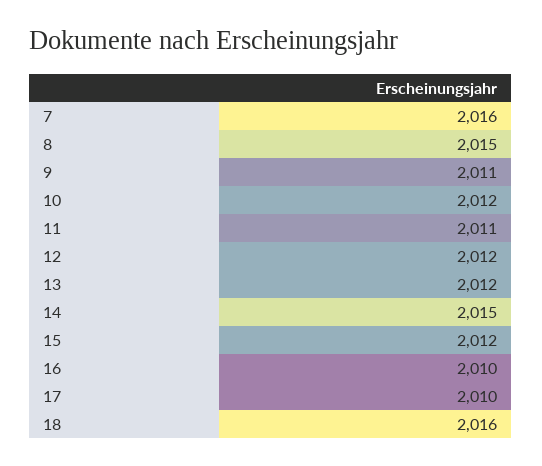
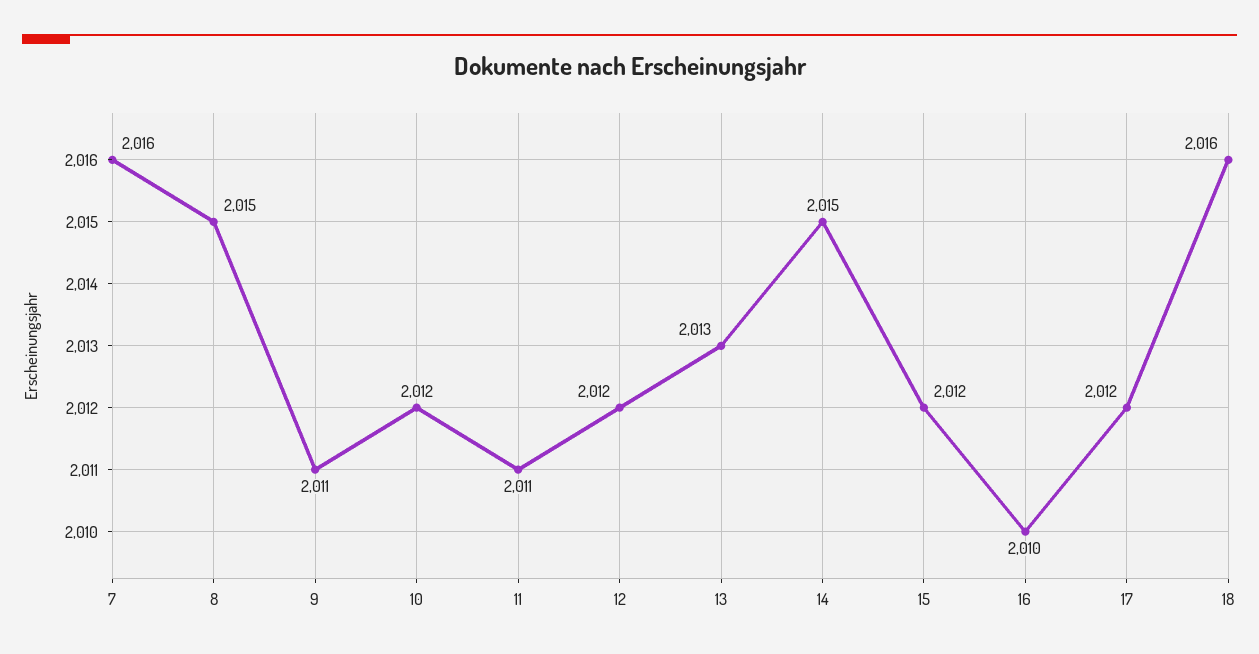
13: 2012 -> 2013
17: 2010 -> 2012

